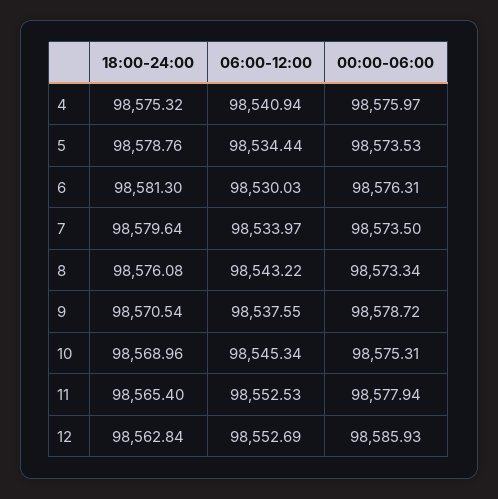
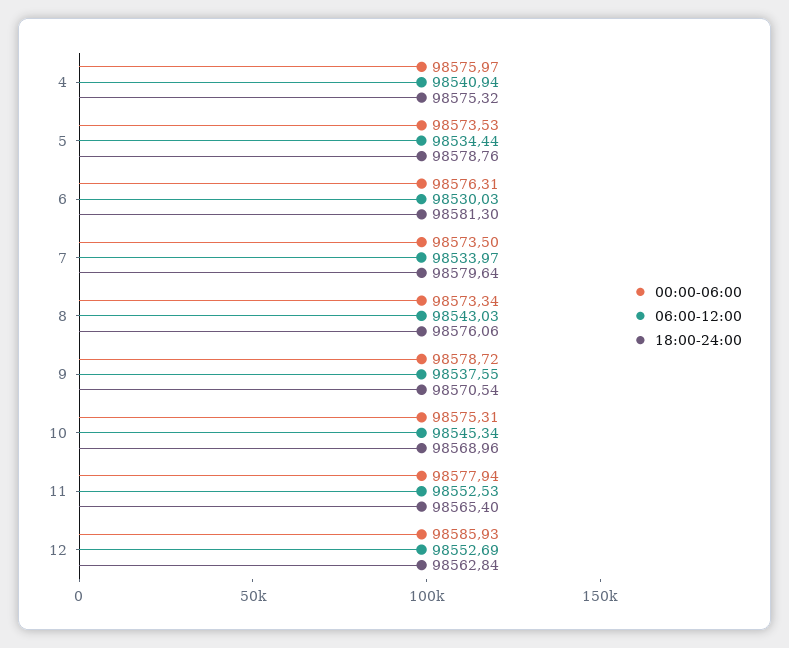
18:00-24:00, 8: 98576.08 -> 98576.06
06:00-12:00, 8: 98543.22 -> 98543.03

